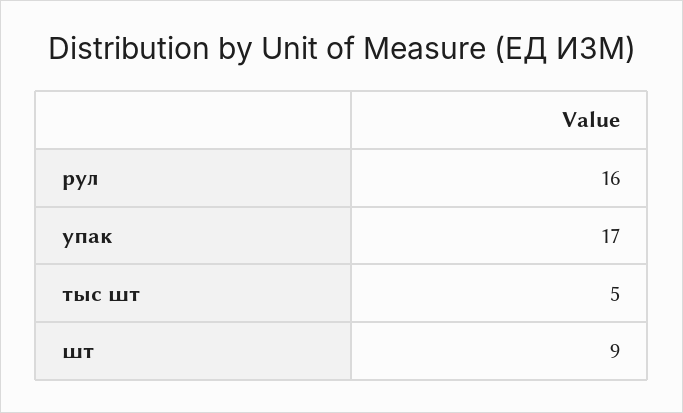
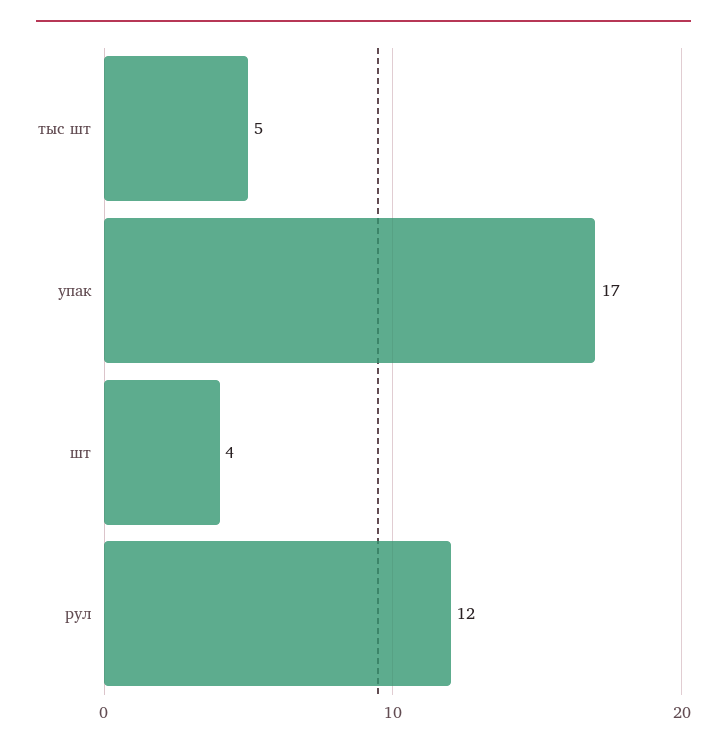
рул: 16 -> 12
шт: 9 -> 4

